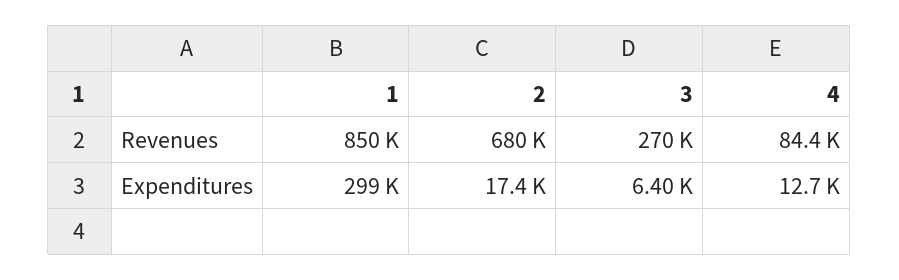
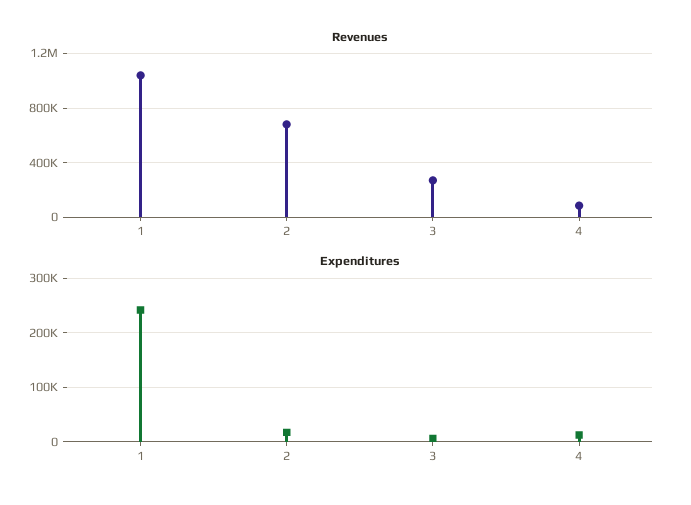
Revenues, 1: 850000 -> 1050000
Expenditures, 1: 299000 -> 240000

